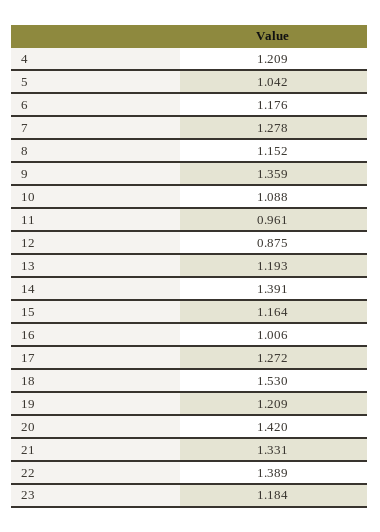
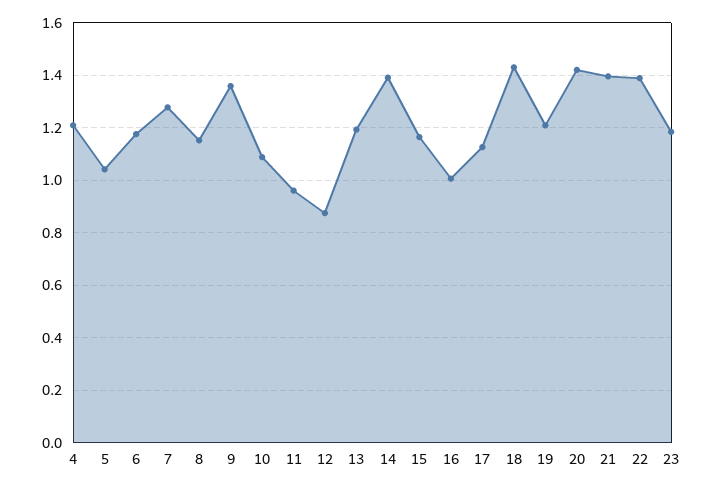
17: 1.272 -> 1.125
18: 1.53 -> 1.425
21: 1.331 -> 1.4

